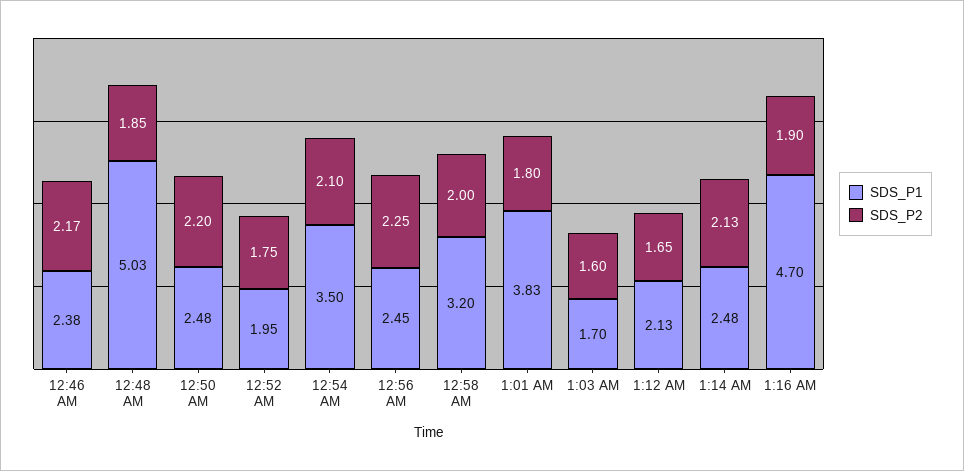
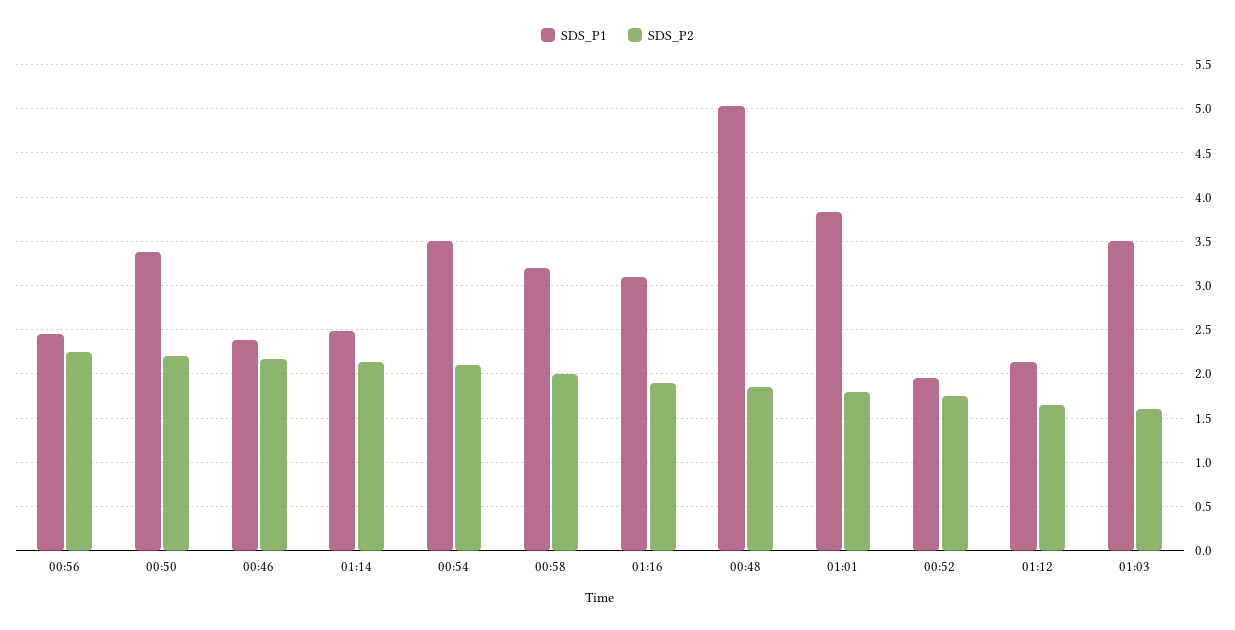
SDS_P1, 12:50 AM: 2.48 -> 3.4
SDS_P1, 1:03 AM: 1.7 -> 3.5
SDS_P1, 1:16 AM: 4.7 -> 3.1

